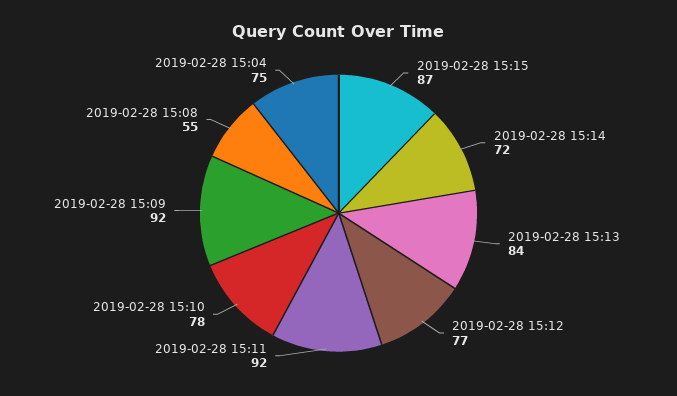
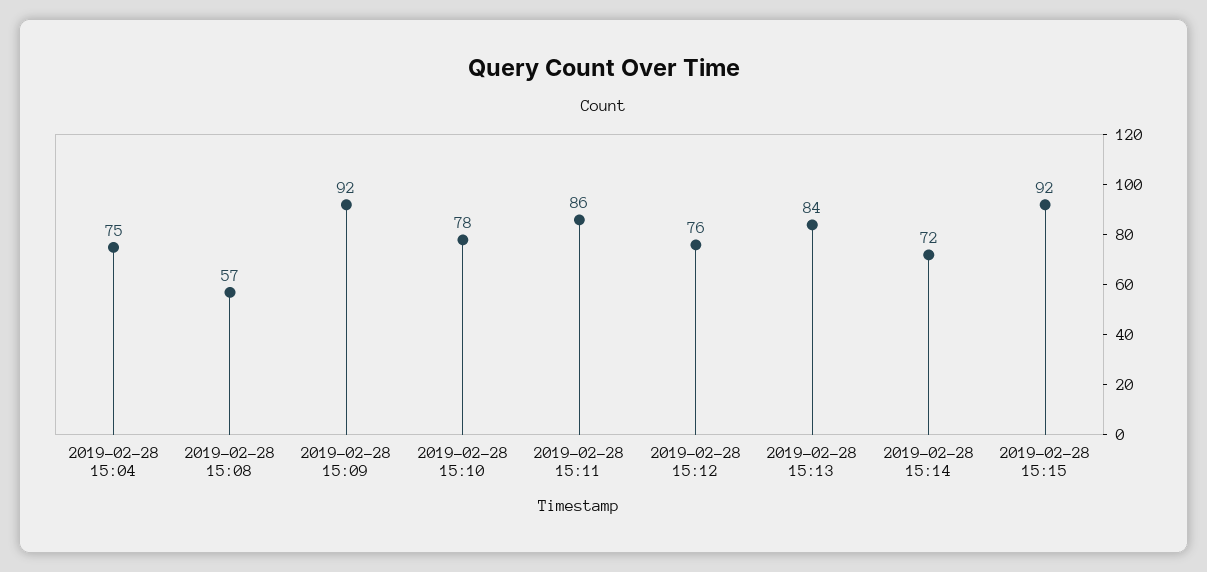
2019-02-28 15:15: 87 -> 92
2019-02-28 15:12: 77 -> 76
2019-02-28 15:11: 92 -> 86
2019-02-28 15:08: 55 -> 57

